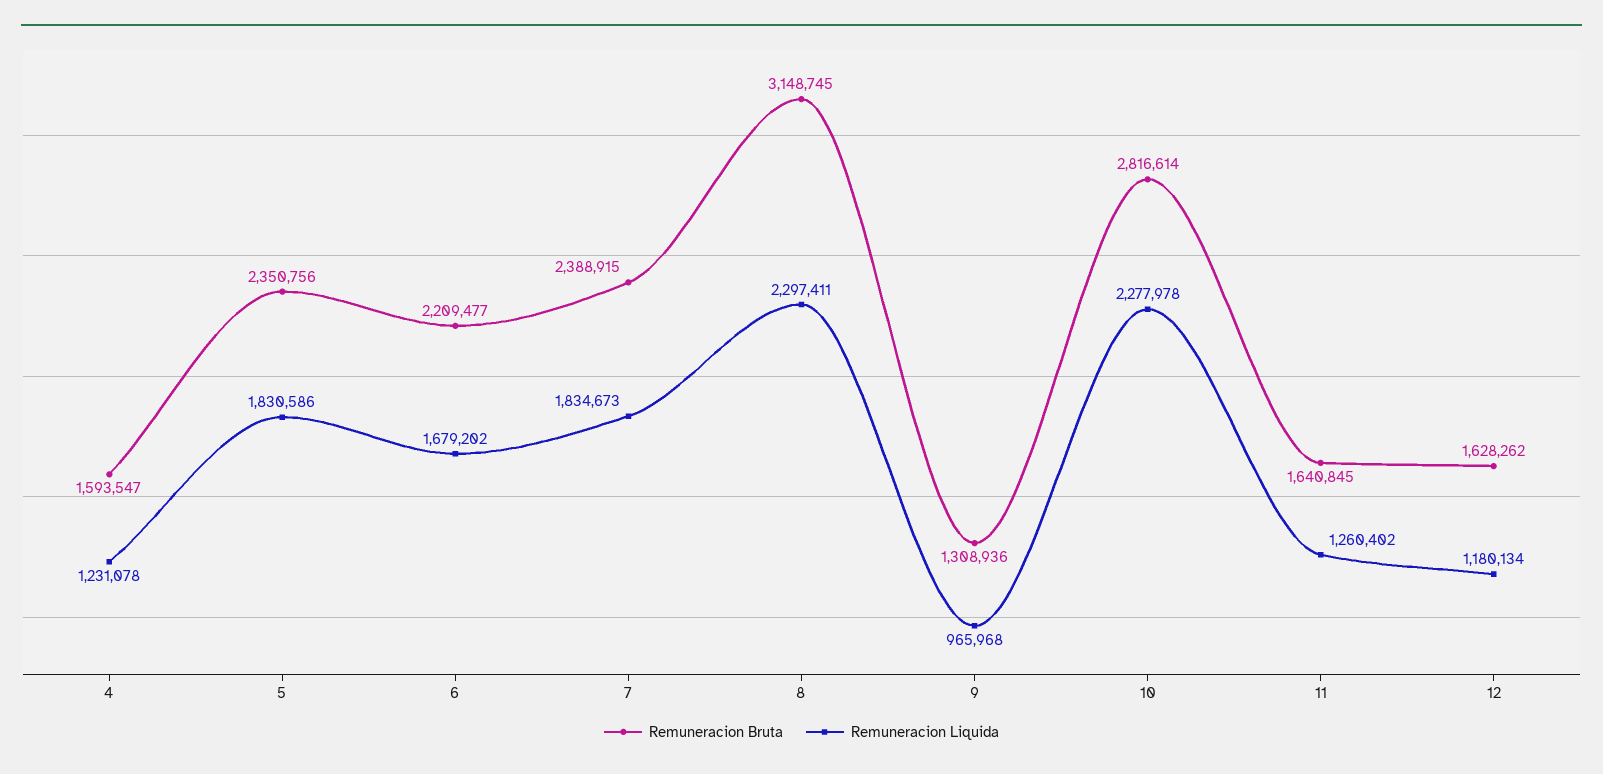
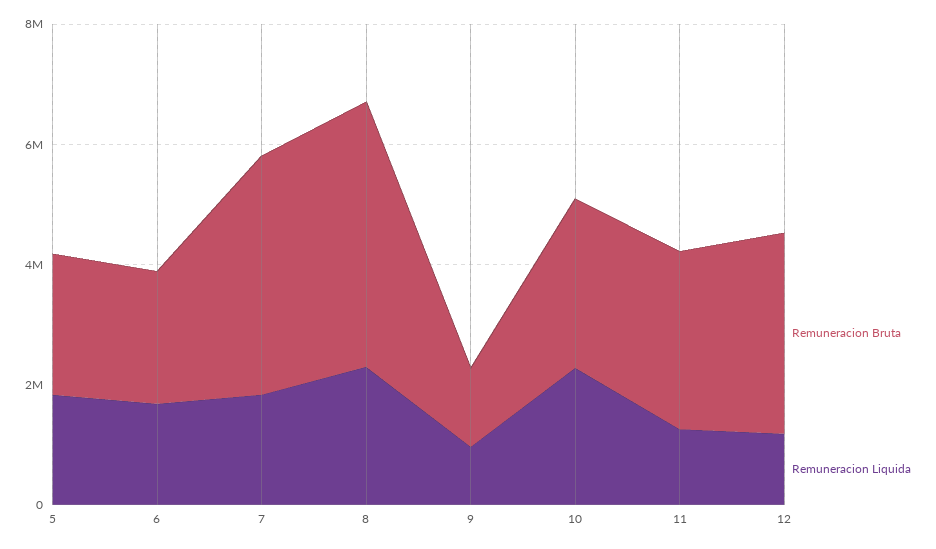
Remuneracion Bruta, 4: 1593547 -> none
Remuneracion Liquida, 4: 1231078 -> none
Remuneracion Bruta, 7: 2388915 -> 4000000
Remuneracion Bruta, 8: 3148745 -> 4500000
Remuneracion Bruta, 11: 1640845 -> 3000000
Remuneracion Bruta, 12: 1628262 -> 3500000

